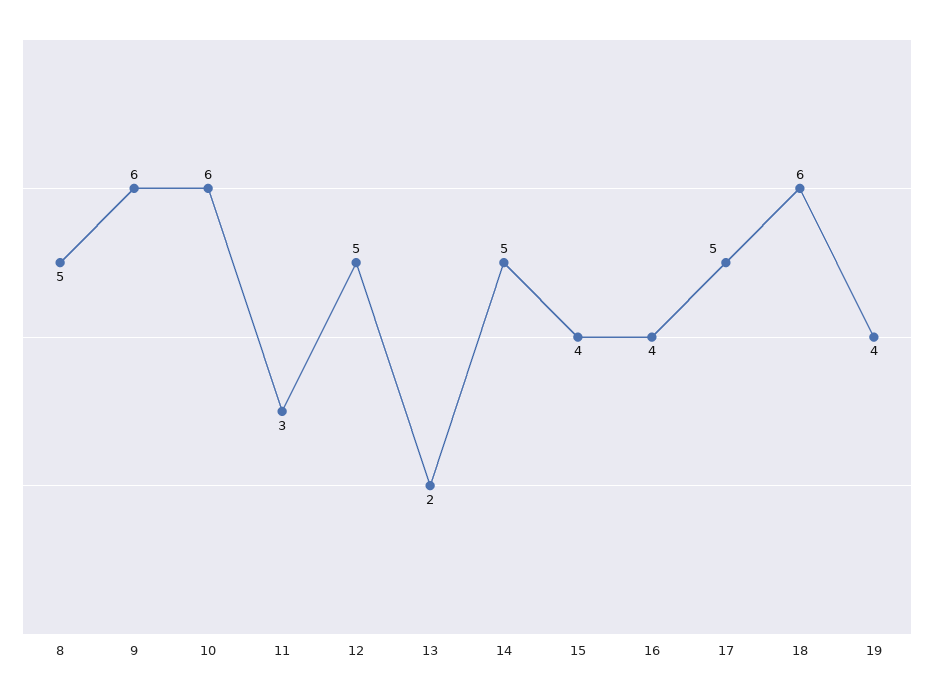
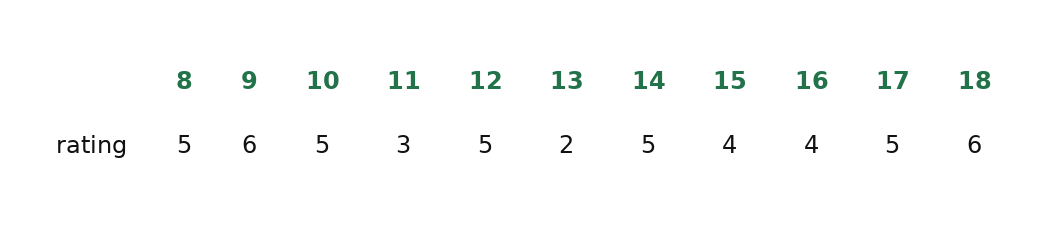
10: 6 -> 5
19: 4 -> none

